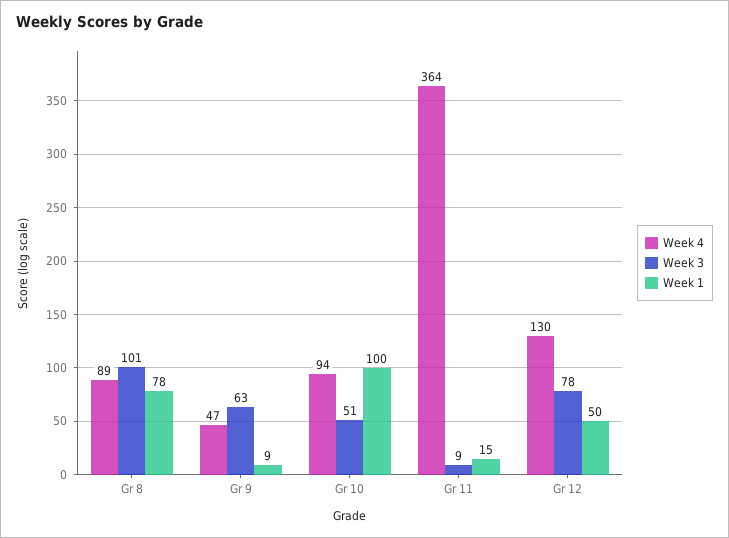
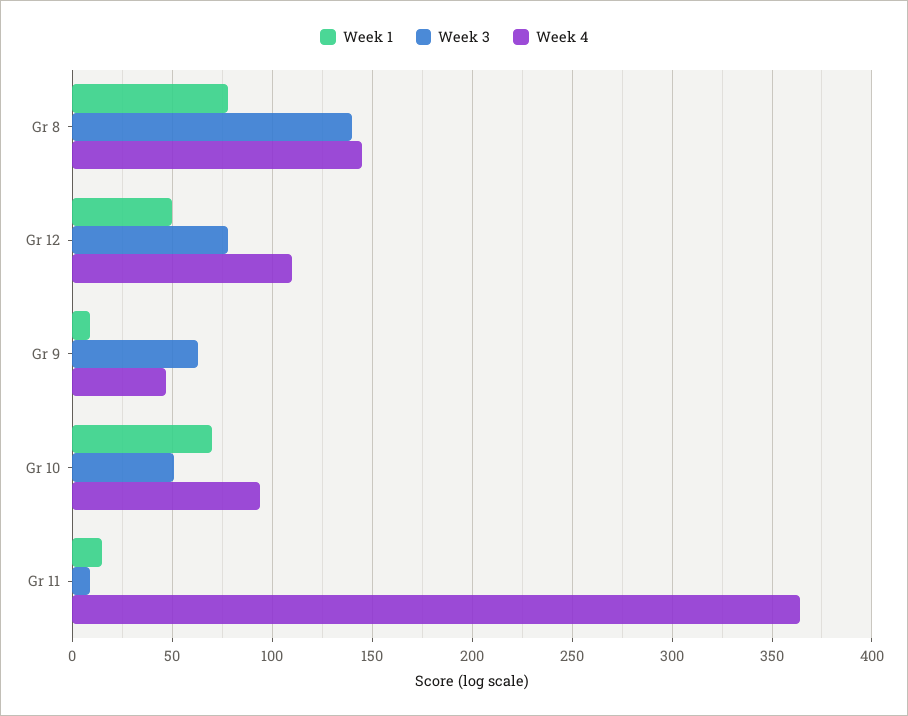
Week 4, Gr 8: 89 -> 145
Week 3, Gr 8: 101 -> 140
Week 1, Gr 10: 100 -> 70
Week 4, Gr 12: 130 -> 110

